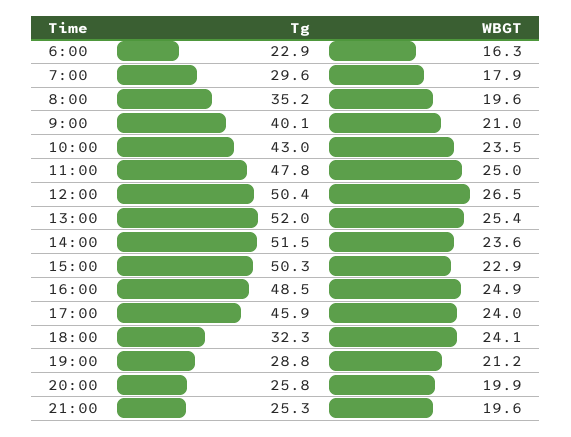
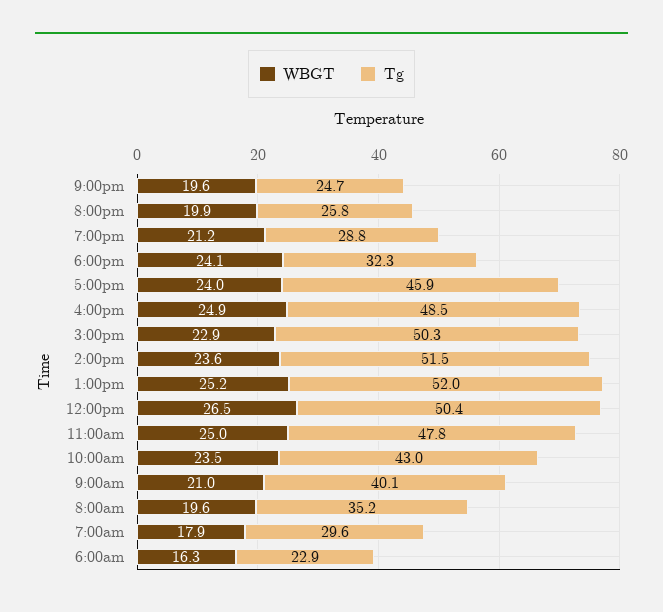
WBGT, 13:00: 25.4 -> 25.2
Tg, 21:00: 25.3 -> 24.7

